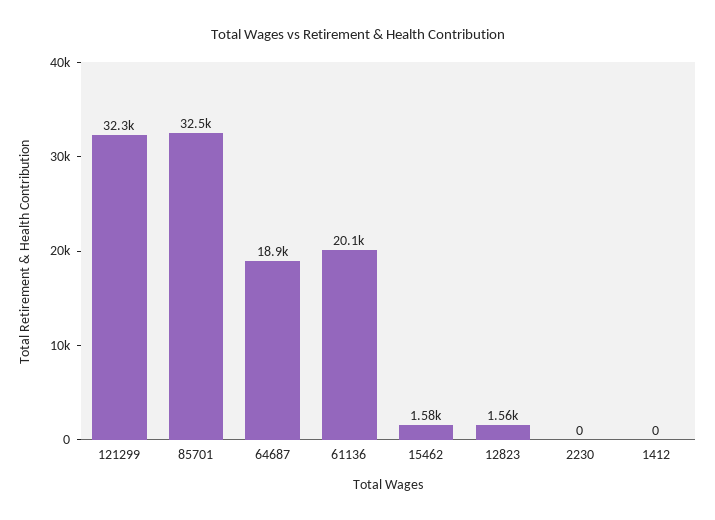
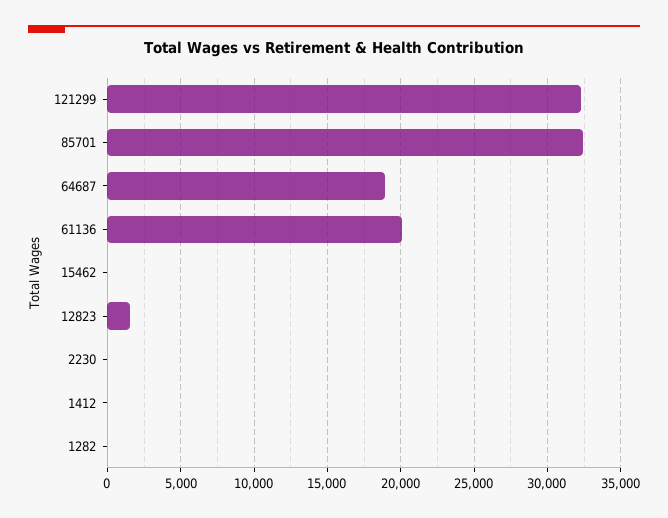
15462: 1580 -> 0
1282: none -> 0

